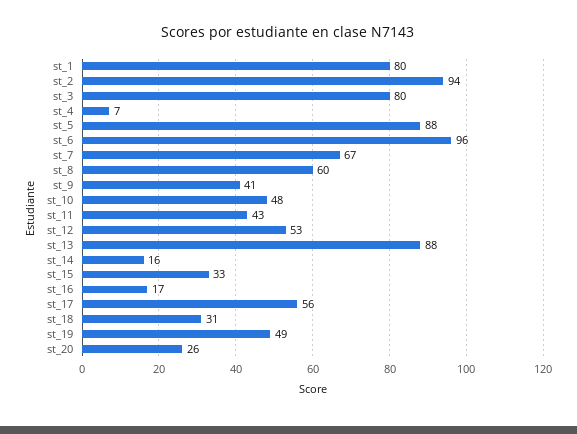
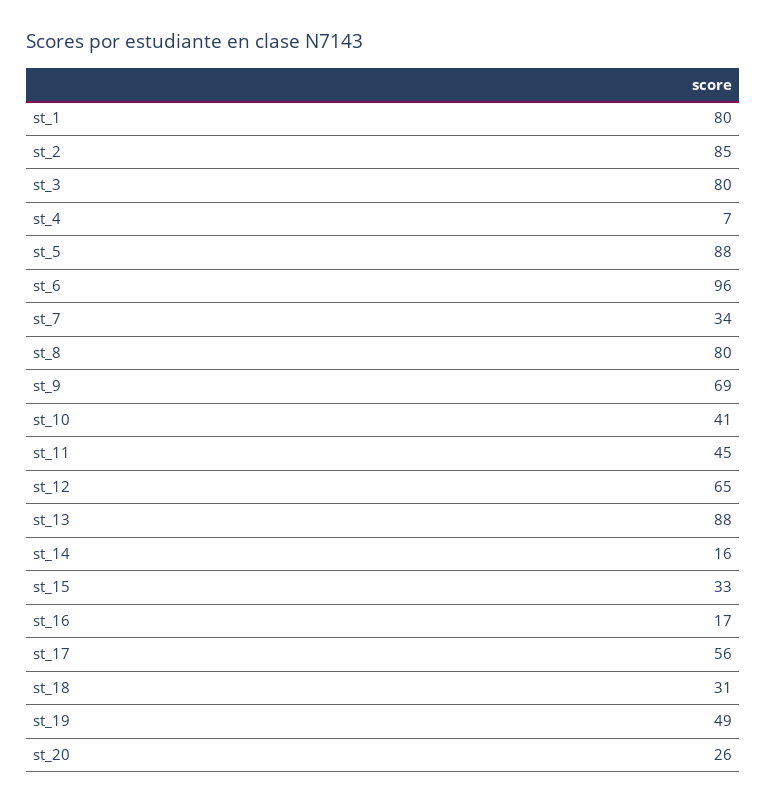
st_2: 94 -> 85
st_7: 67 -> 34
st_8: 60 -> 80
st_9: 41 -> 69
st_10: 48 -> 41
st_11: 43 -> 45
st_12: 53 -> 65

